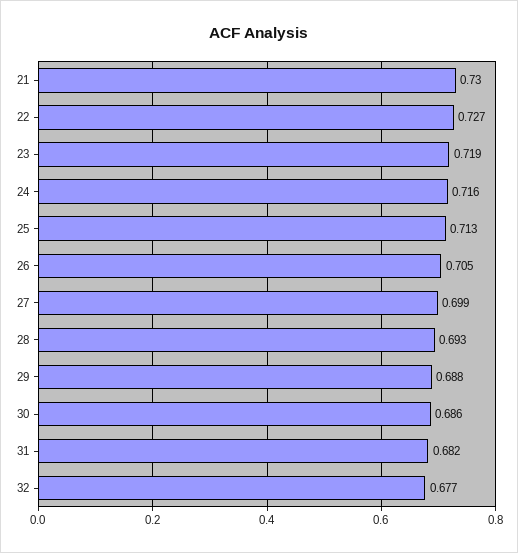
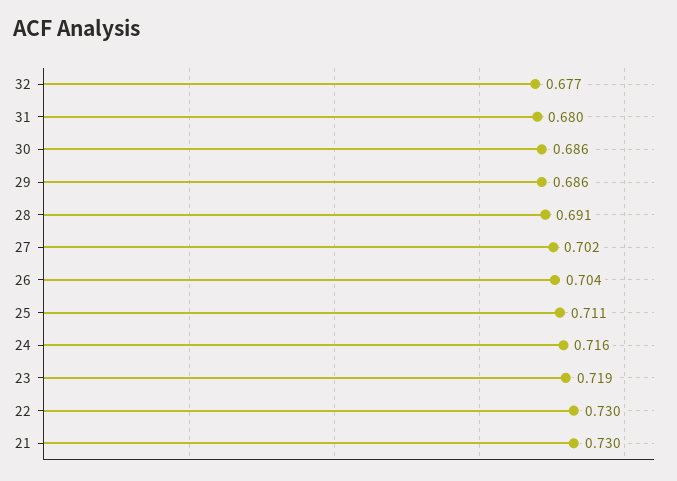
22: 0.727 -> 0.73
25: 0.713 -> 0.711
26: 0.705 -> 0.704
27: 0.699 -> 0.702
28: 0.693 -> 0.691
29: 0.688 -> 0.686
31: 0.682 -> 0.68

